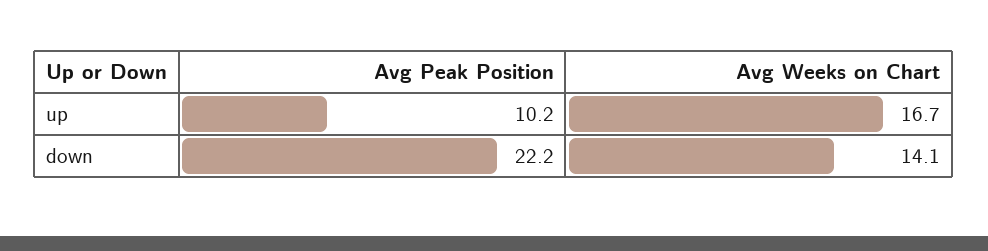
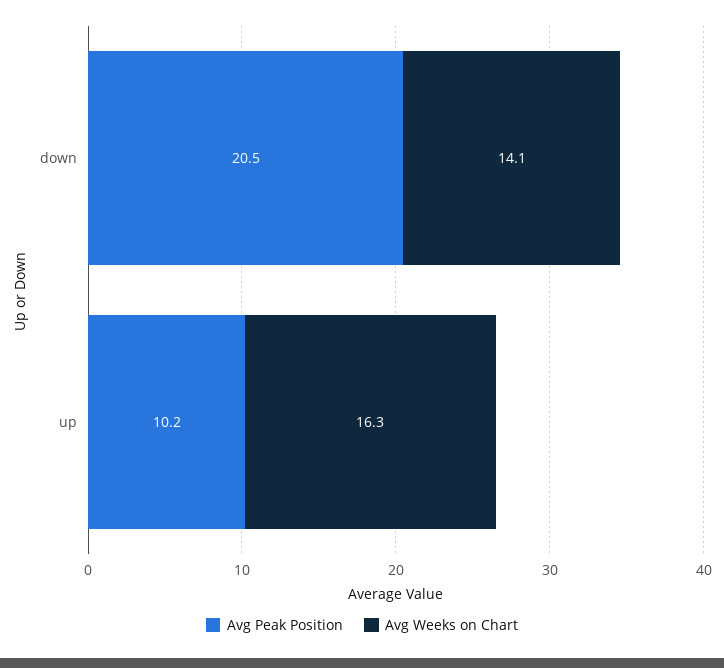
Avg Weeks on Chart, up: 16.7 -> 16.3
Avg Peak Position, down: 22.2 -> 20.5

